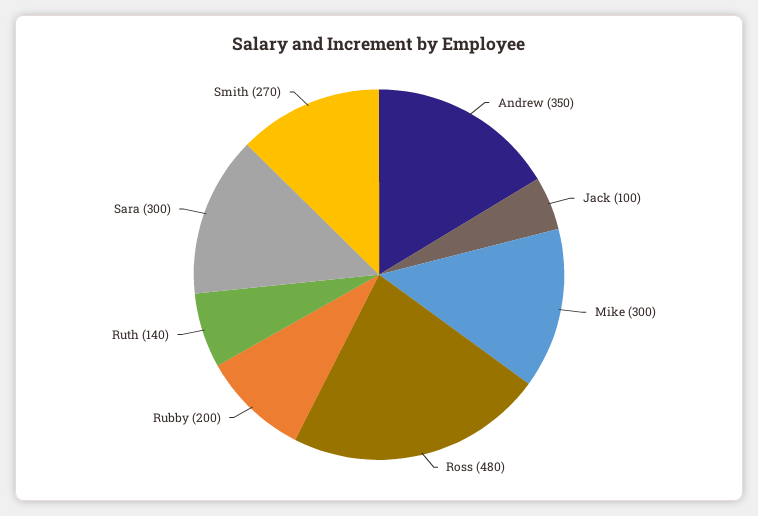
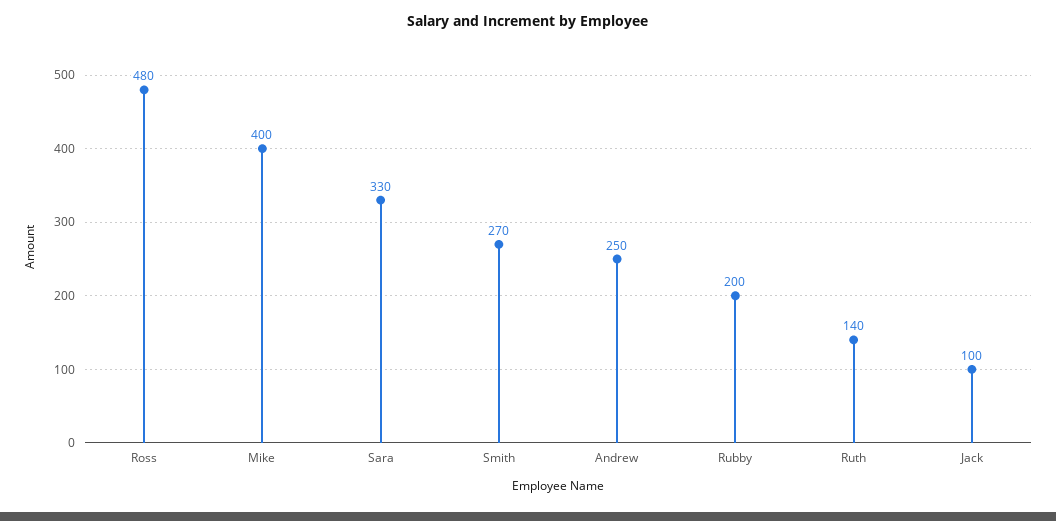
Andrew: 350 -> 250
Mike: 300 -> 400
Sara: 300 -> 330

